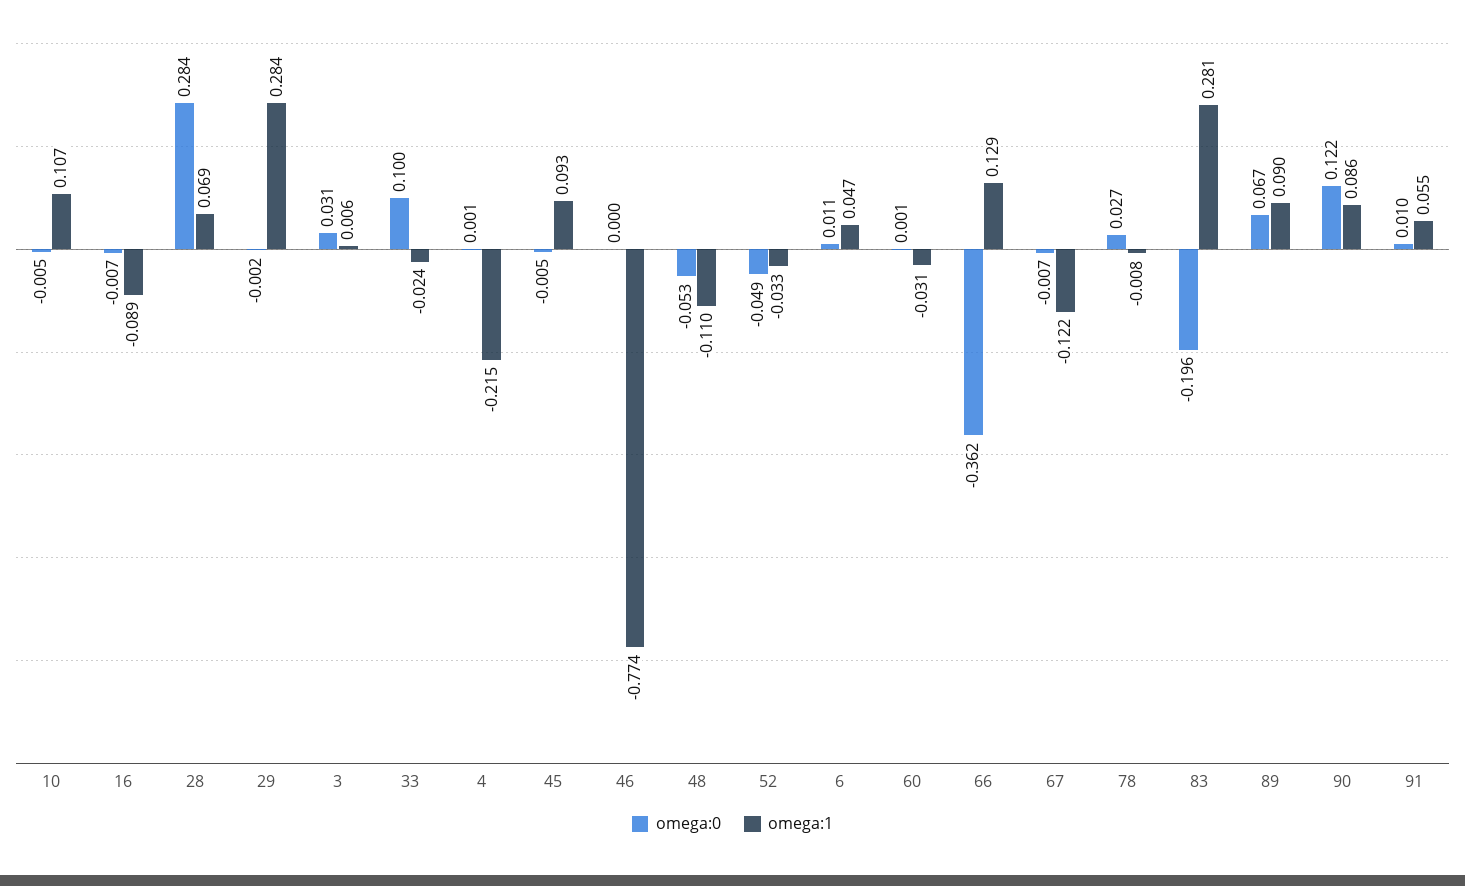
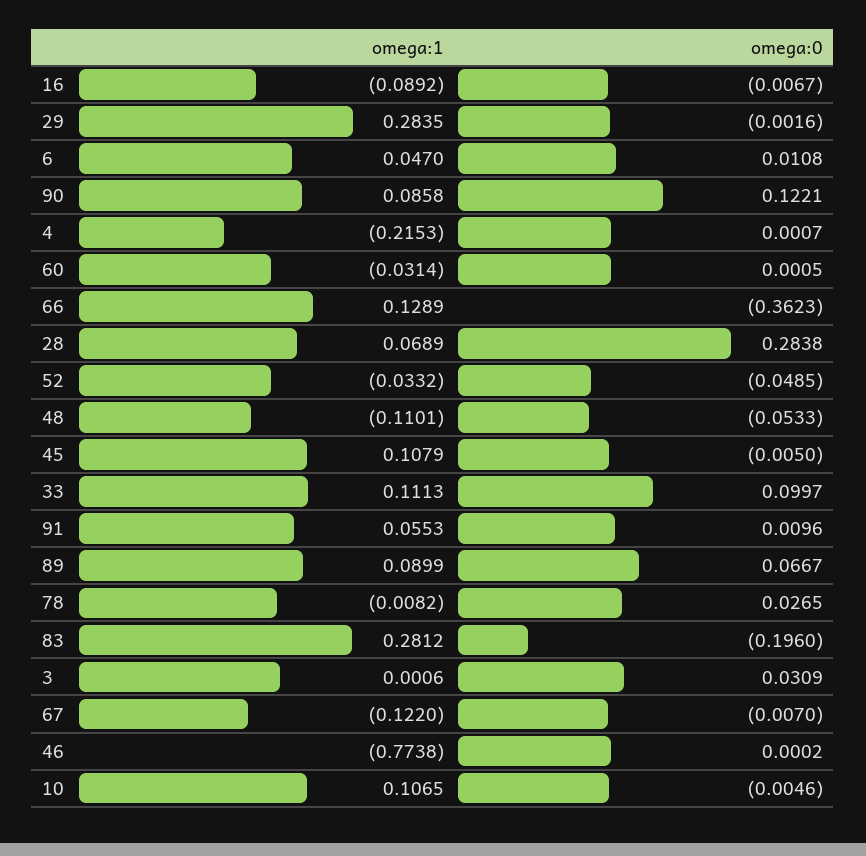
omega:1, 3: 0.006 -> 0.0006
omega:1, 33: -0.024 -> 0.1113
omega:1, 45: 0.093 -> 0.1079

